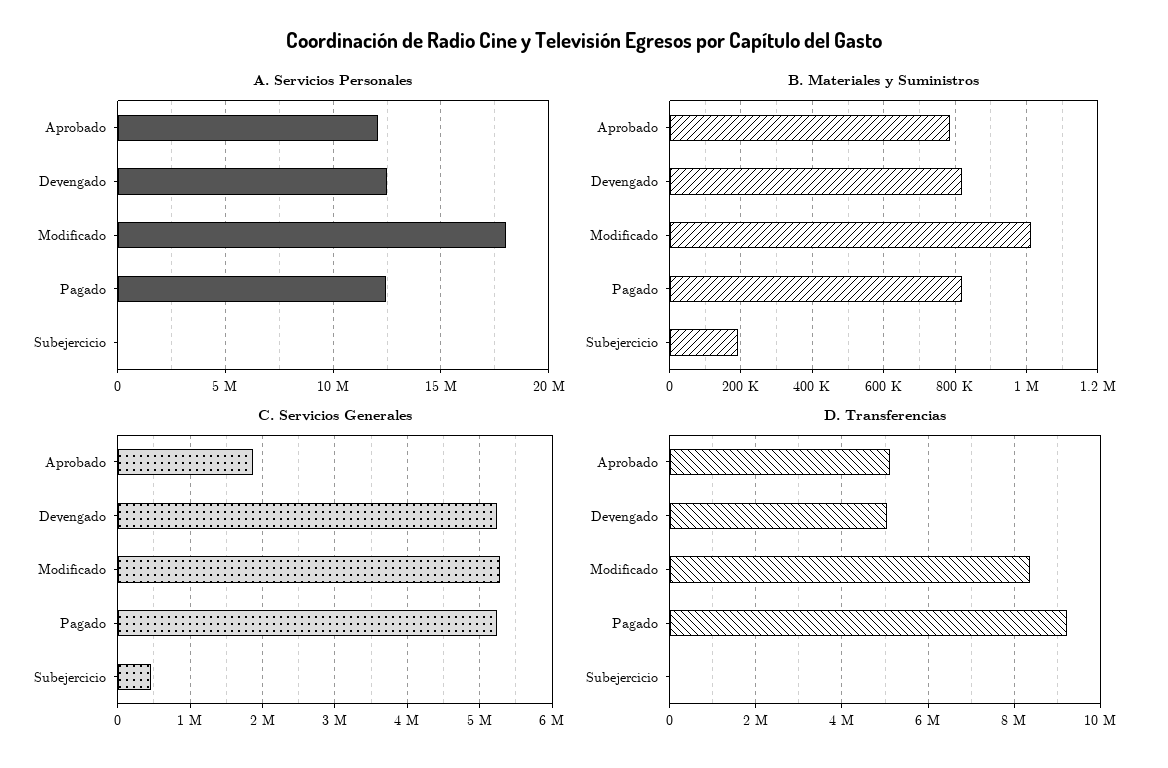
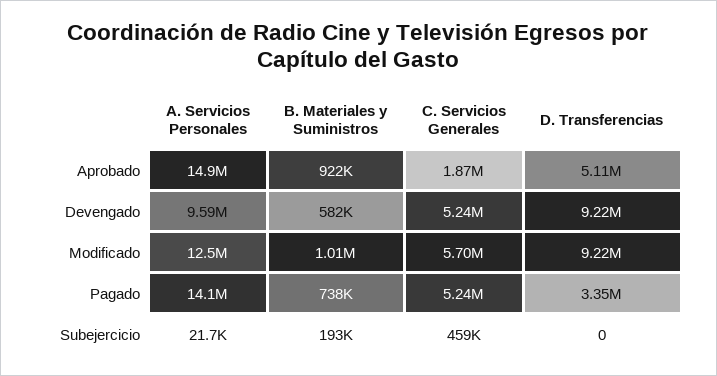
A. Servicios Personales, Aprobado: 12000000 -> 14900000
A. Servicios Personales, Devengado: 12500000 -> 9590000
A. Servicios Personales, Modificado: 18000000 -> 12500000
A. Servicios Personales, Pagado: 12500000 -> 14100000
B. Materiales y Suministros, Aprobado: 780000 -> 922000
B. Materiales y Suministros, Devengado: 820000 -> 582000
B. Materiales y Suministros, Pagado: 820000 -> 738000
C. Servicios Generales, Modificado: 5300000 -> 5700000
D. Transferencias, Devengado: 5000000 -> 9220000
D. Transferencias, Modificado: 8400000 -> 9220000
D. Transferencias, Pagado: 9200000 -> 3350000

